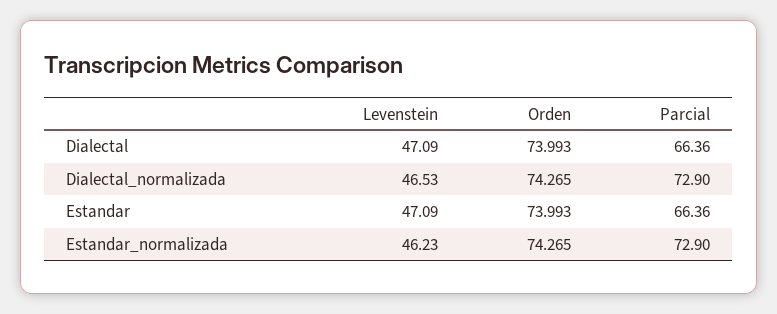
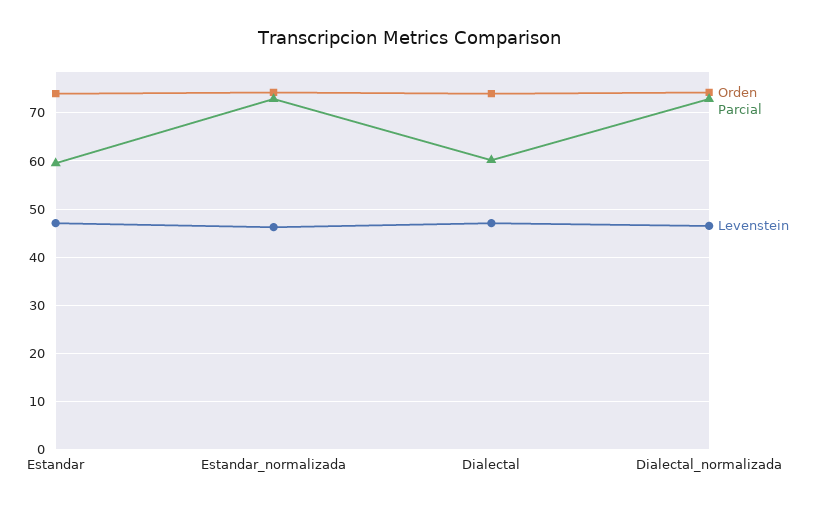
Parcial, Dialectal: 66.36 -> 60
Parcial, Estandar: 66.36 -> 60

